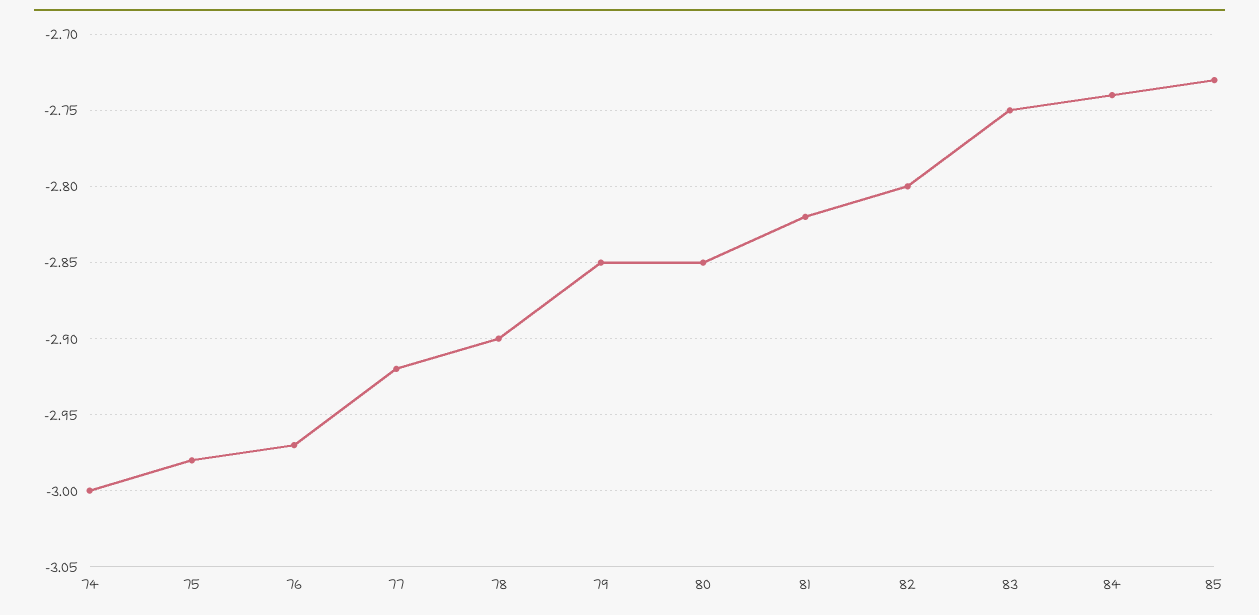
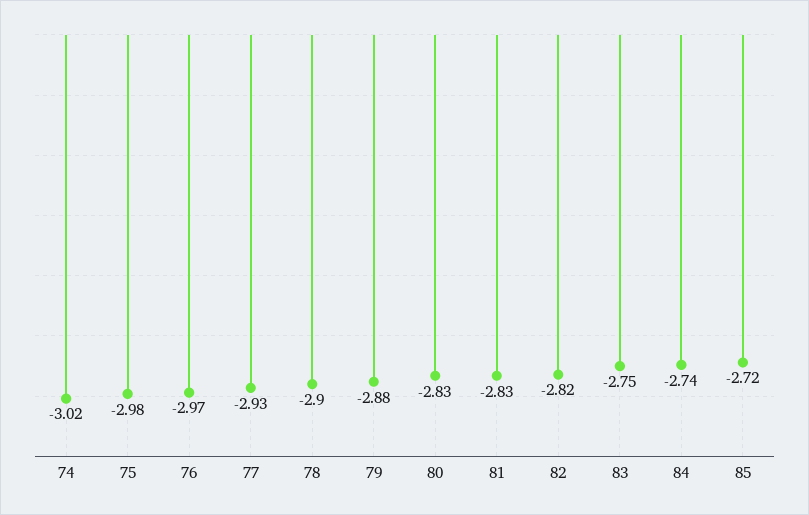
74: -3 -> -3.02
77: -2.92 -> -2.93
79: -2.85 -> -2.88
80: -2.85 -> -2.83
81: -2.82 -> -2.83
82: -2.8 -> -2.82
85: -2.73 -> -2.72

